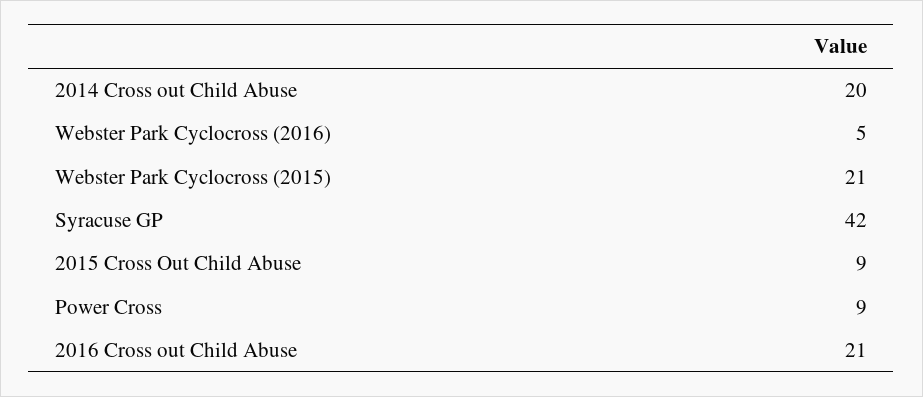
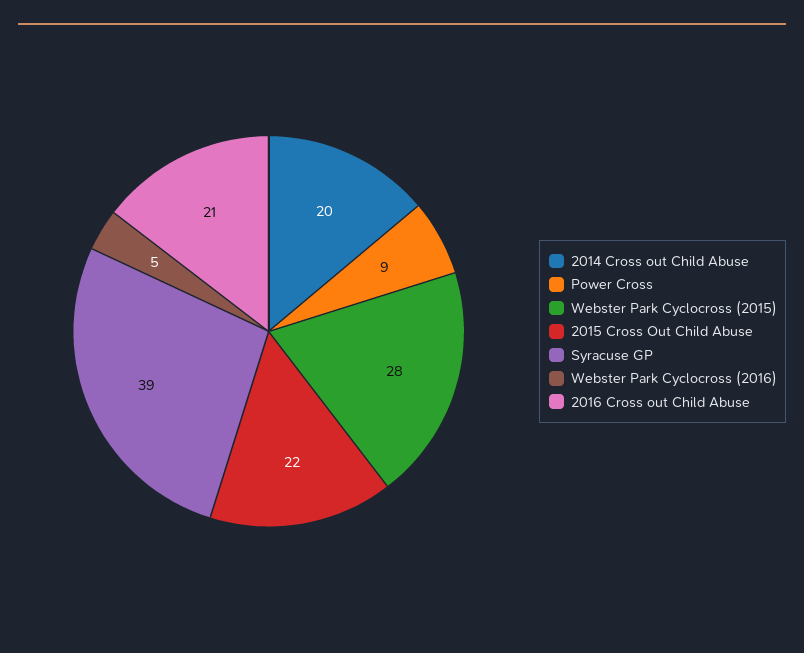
Webster Park Cyclocross (2015): 21 -> 28
Syracuse GP: 42 -> 39
2015 Cross Out Child Abuse: 9 -> 22

